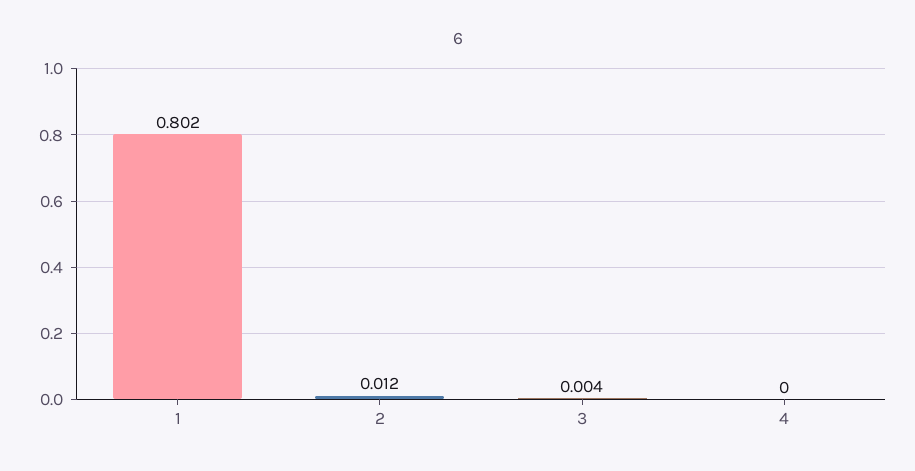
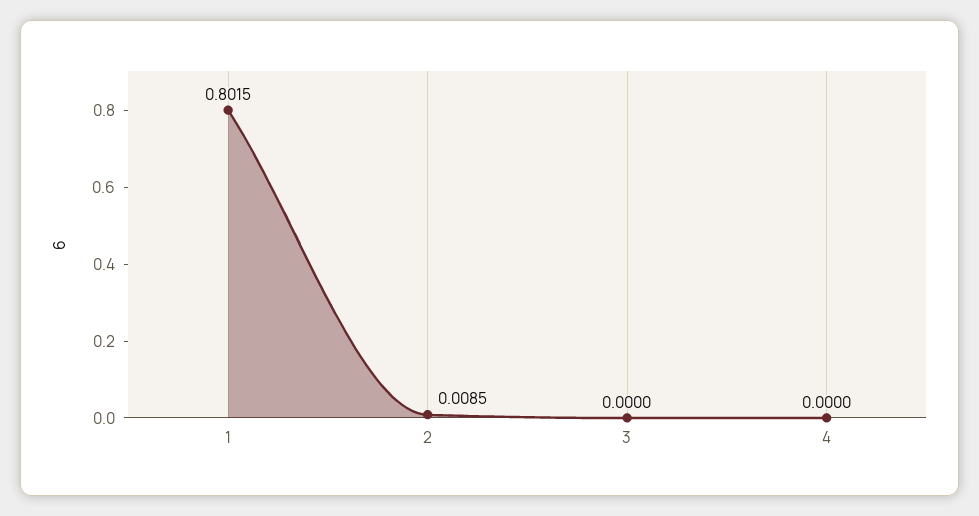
2: 0.012 -> 0.0085
3: 0.004 -> 0

